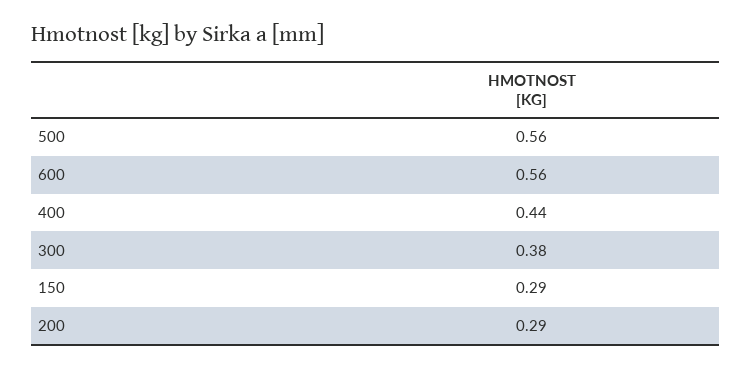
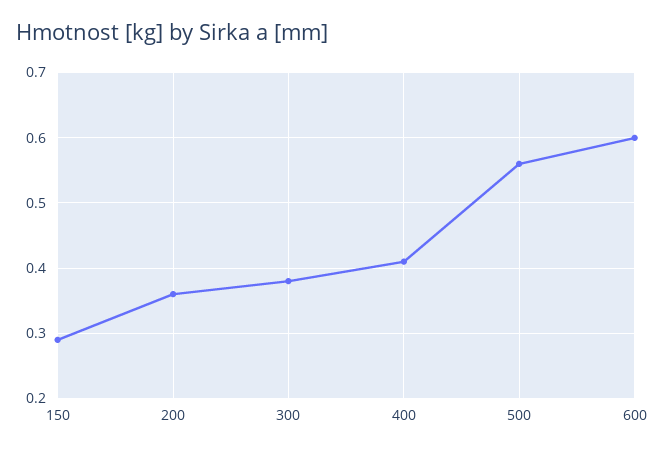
600: 0.56 -> 0.6
400: 0.44 -> 0.41
200: 0.29 -> 0.36

